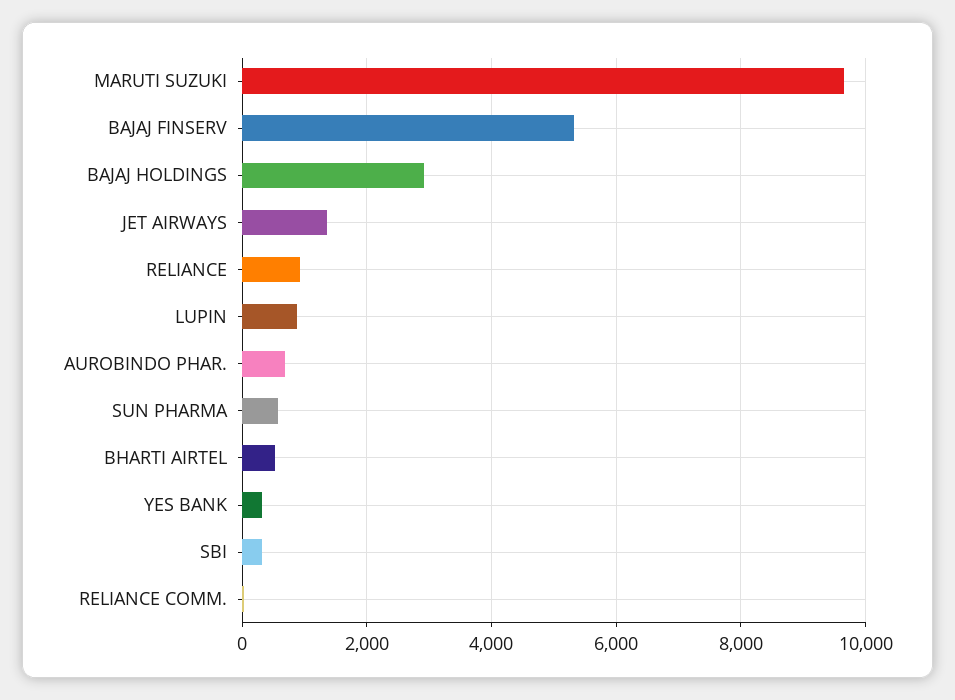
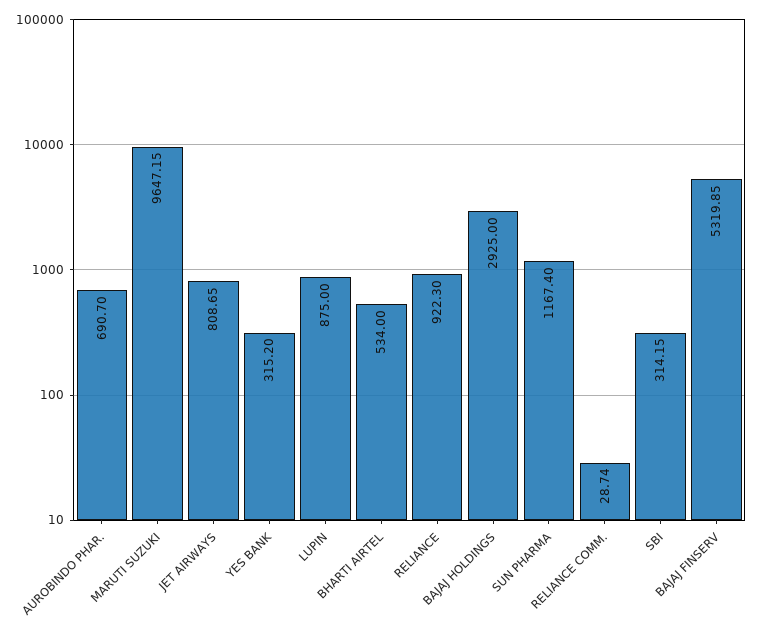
JET AIRWAYS: 1400 -> 808.65
SUN PHARMA: 600 -> 1167.4

